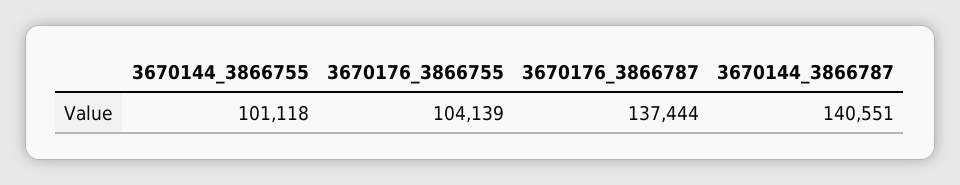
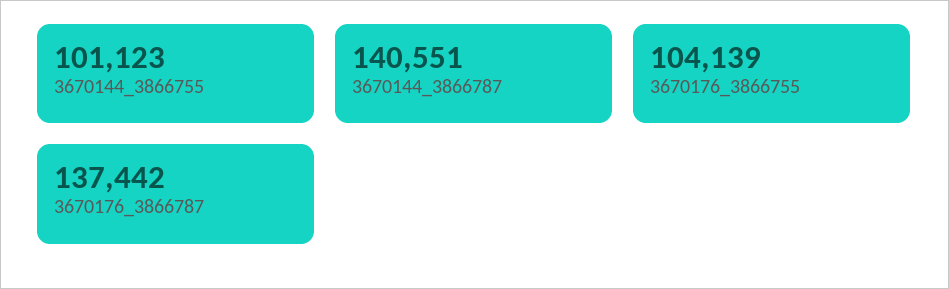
3670144_3866755: 101118 -> 101123
3670176_3866787: 137444 -> 137442

